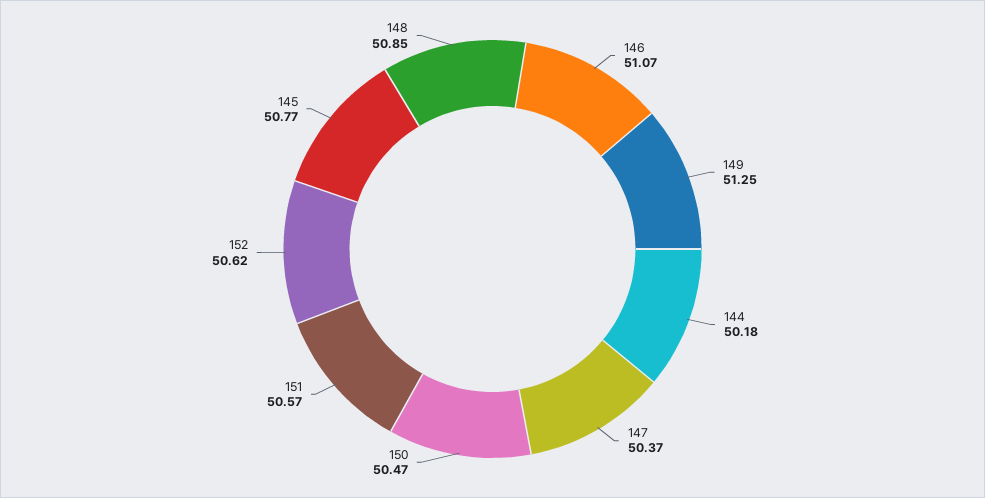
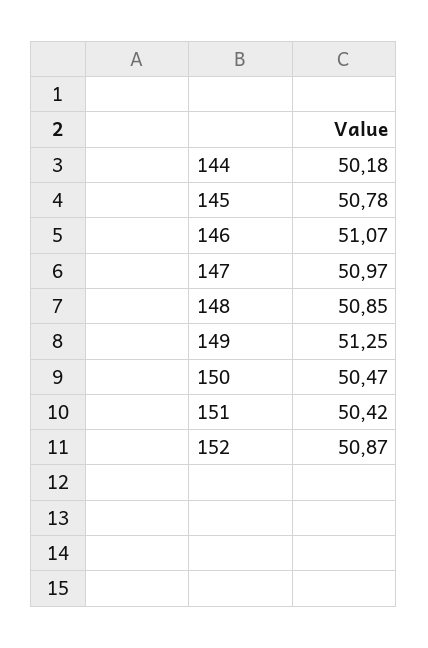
147: 50.37 -> 50.97
151: 50.57 -> 50.42
152: 50.62 -> 50.87
145: 50.77 -> 50.78

